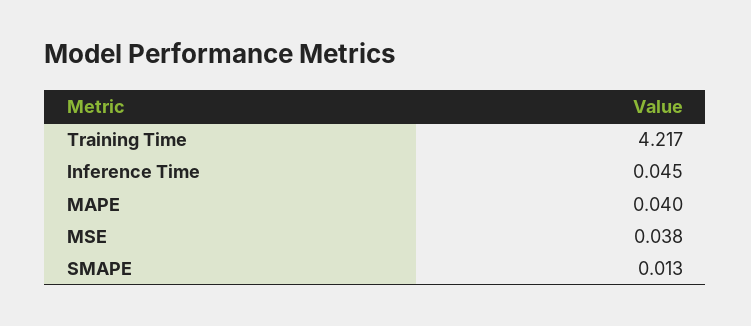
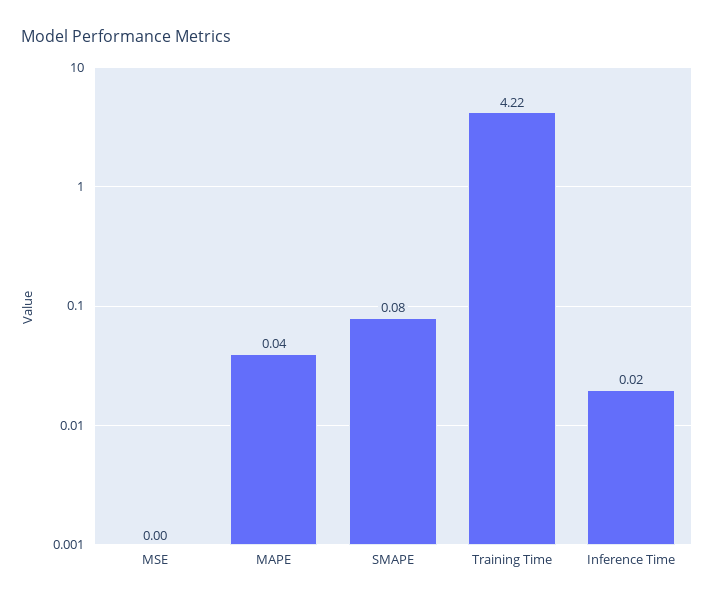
Inference Time: 0.045 -> 0.02
MSE: 0.038 -> 0
SMAPE: 0.013 -> 0.08

